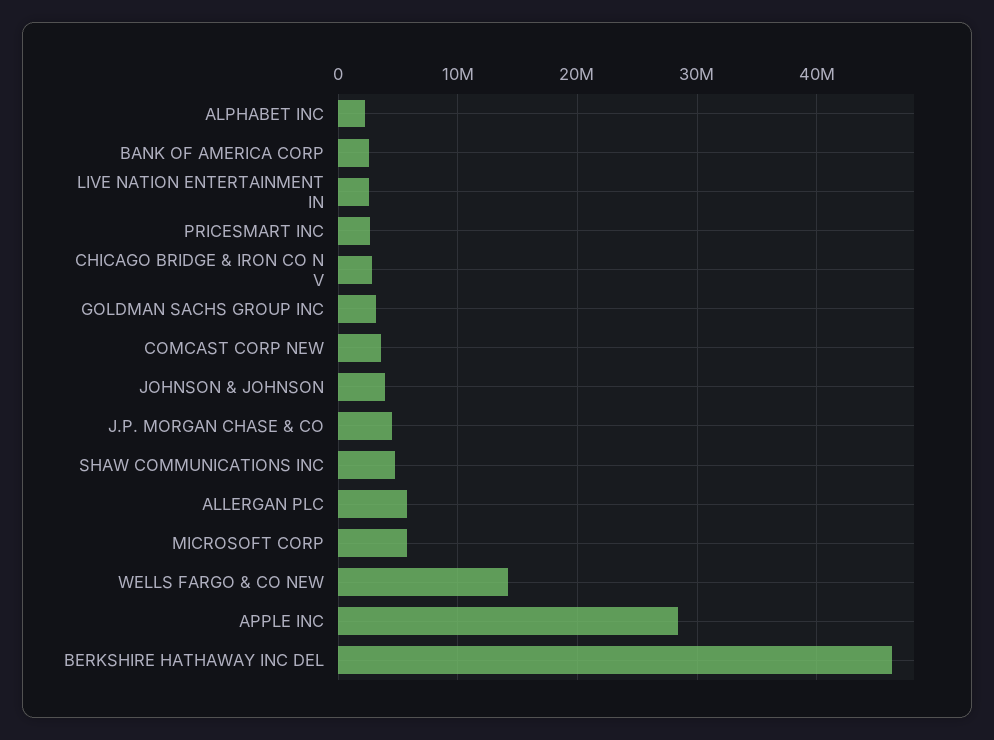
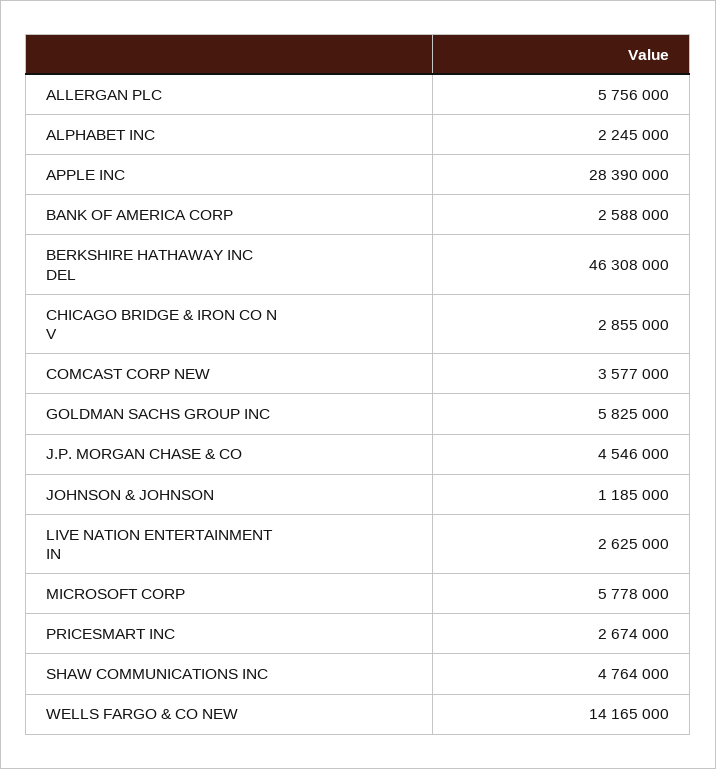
GOLDMAN SACHS GROUP INC: 3000000 -> 5825000
JOHNSON & JOHNSON: 4000000 -> 1185000

